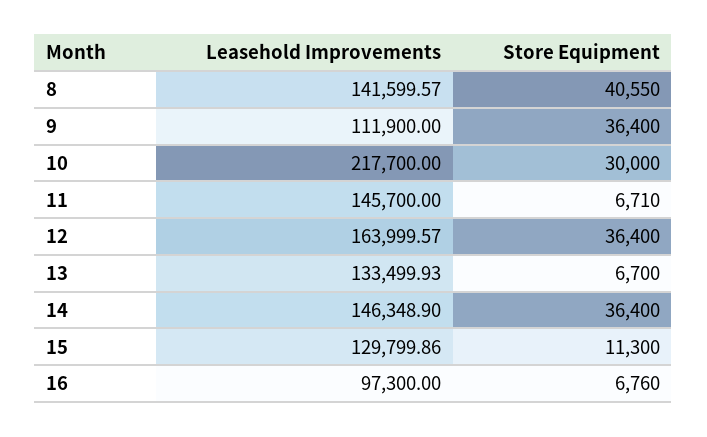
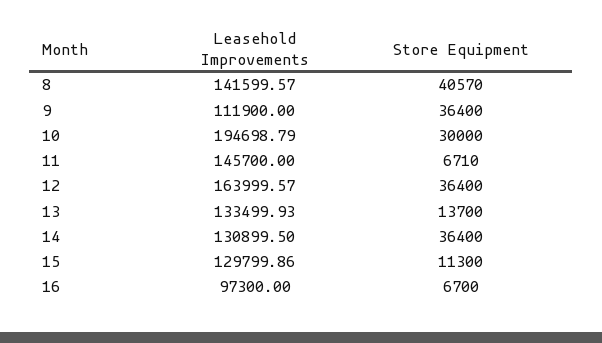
Store Equipment, 8: 40550 -> 40570
Leasehold Improvements, 10: 217700 -> 194698.79
Store Equipment, 13: 6700 -> 13700
Leasehold Improvements, 14: 146348.9 -> 130899.5
Store Equipment, 16: 6760 -> 6700

